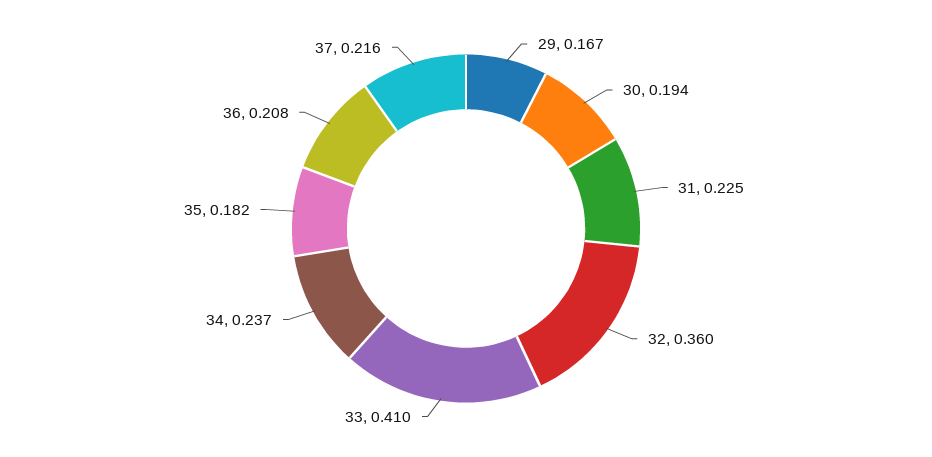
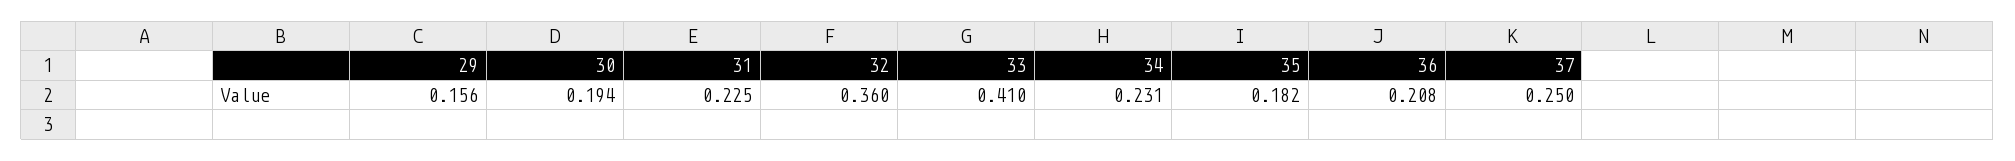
29: 0.167 -> 0.156
34: 0.237 -> 0.231
37: 0.216 -> 0.25

